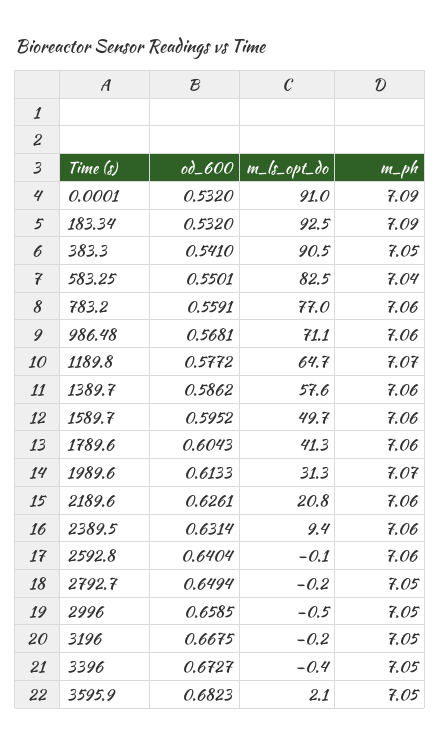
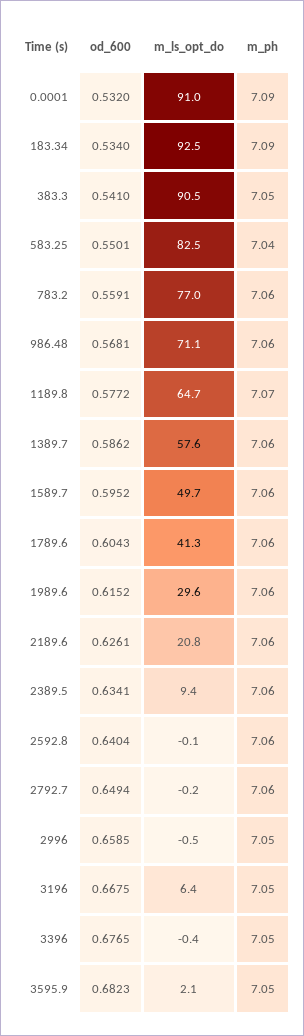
od_600, 183.34: 0.532 -> 0.534
od_600, 1989.6: 0.6133 -> 0.6152
m_ls_opt_do, 1989.6: 31.3 -> 29.6
m_ph, 1989.6: 7.07 -> 7.06
od_600, 2389.5: 0.6314 -> 0.6341
m_ph, 2792.7: 7.05 -> 7.06
m_ls_opt_do, 3196: -0.2 -> 6.4
od_600, 3396: 0.6727 -> 0.6765

